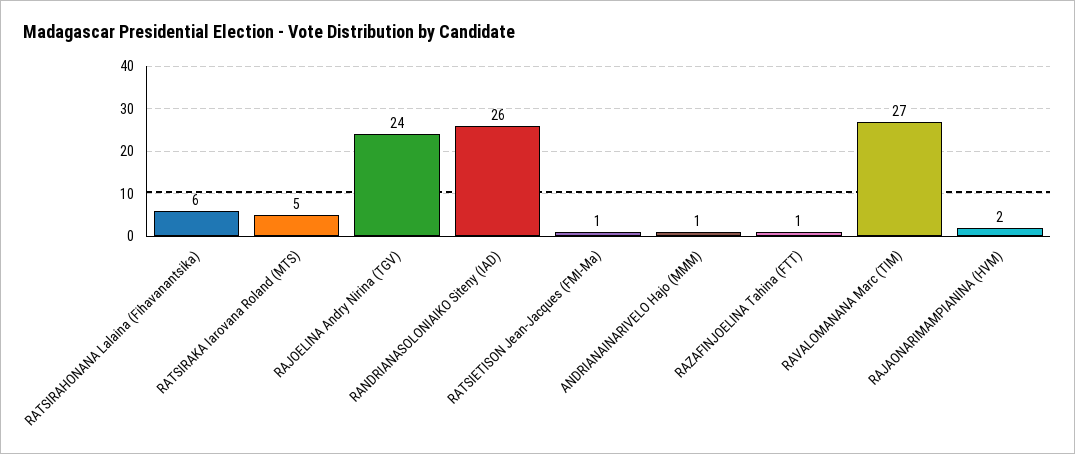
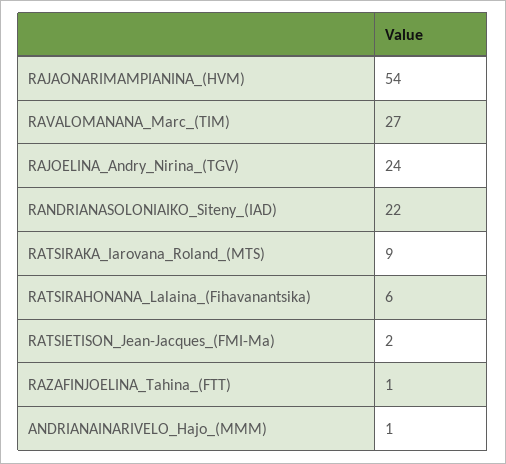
RATSIRAKA Iarovana Roland (MTS): 5 -> 9
RANDRIANASOLONIAIKO Siteny (IAD): 26 -> 22
RATSIETISON Jean-Jacques (FMI-Ma): 1 -> 2
RAJAONARIMAMPIANINA (HVM): 2 -> 54

